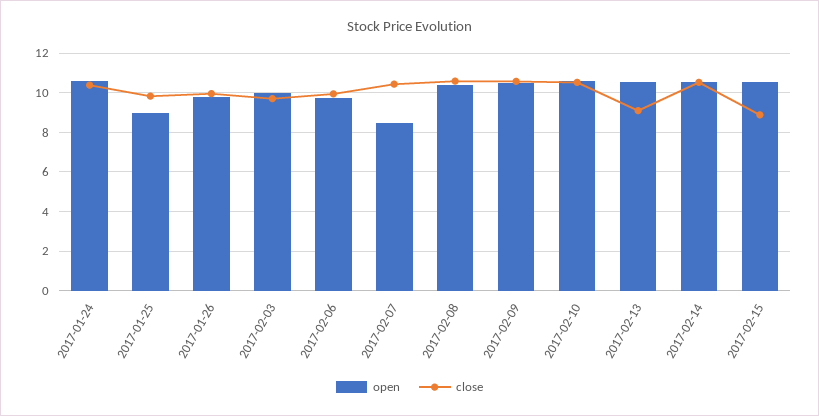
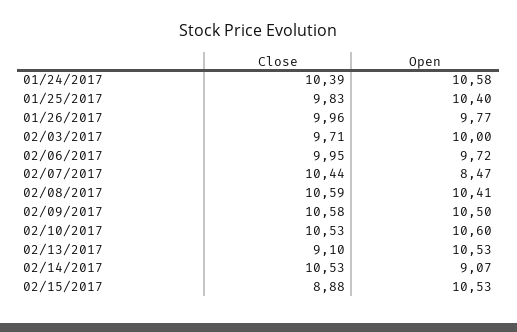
open, 2017-01-25: 9 -> 10.4
open, 2017-02-14: 10.5 -> 9.07

